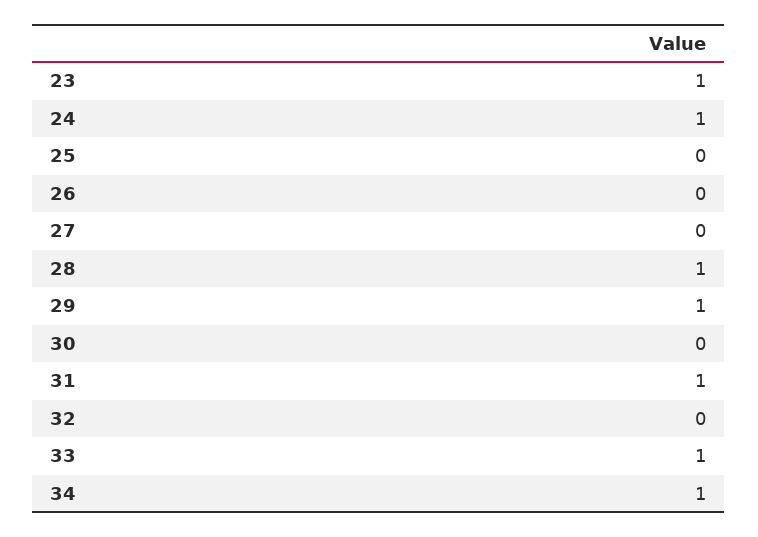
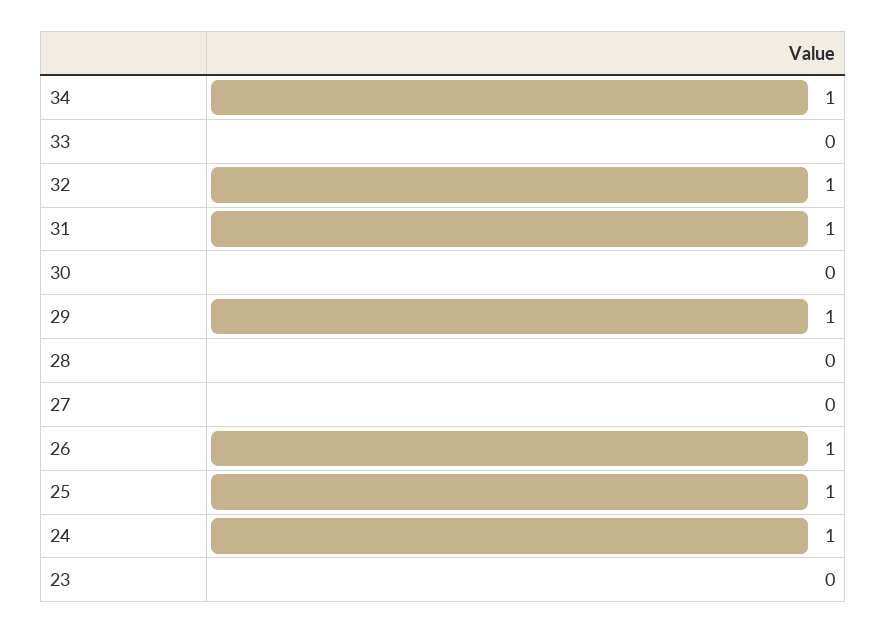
23: 1 -> 0
25: 0 -> 1
26: 0 -> 1
28: 1 -> 0
32: 0 -> 1
33: 1 -> 0

